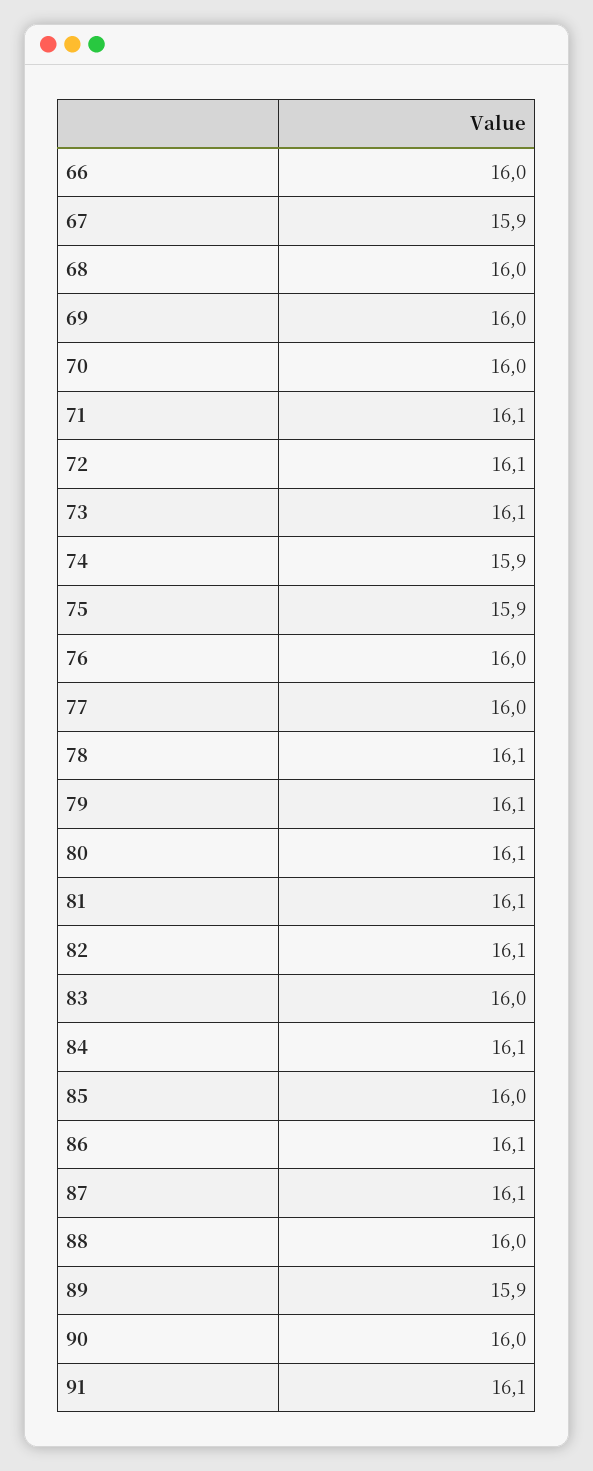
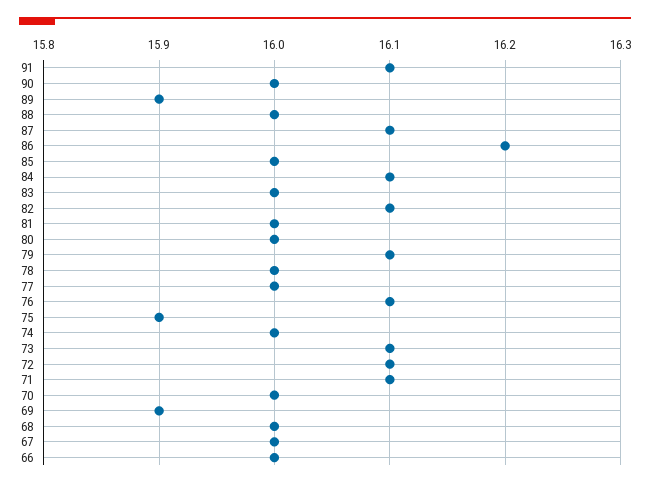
67: 15.9 -> 16
69: 16 -> 15.9
74: 15.9 -> 16
76: 16 -> 16.1
78: 16.1 -> 16
80: 16.1 -> 16
81: 16.1 -> 16
86: 16.1 -> 16.2

